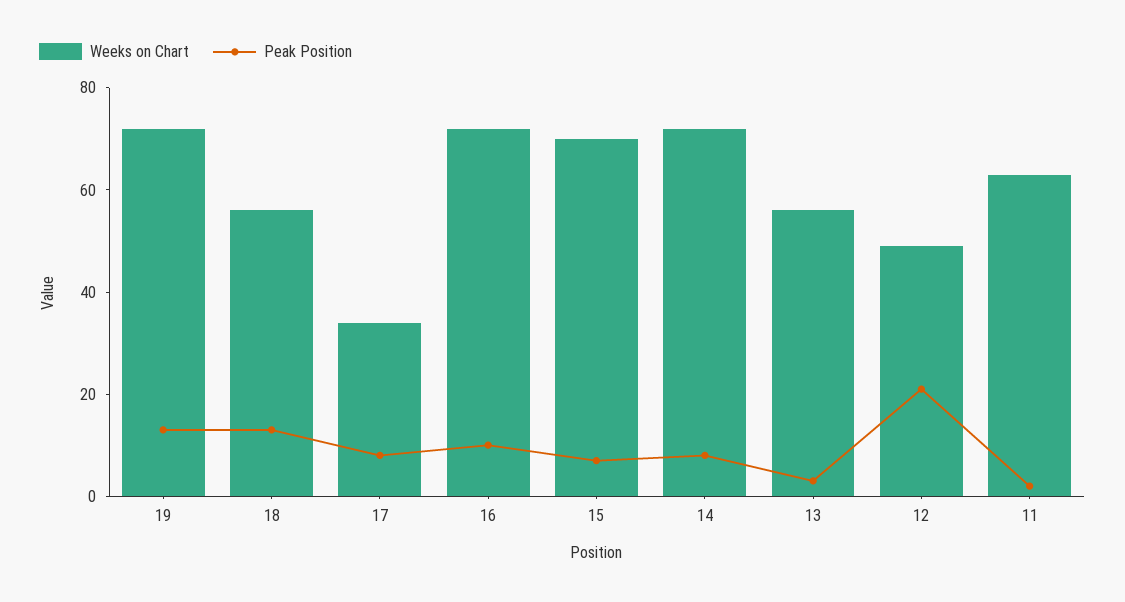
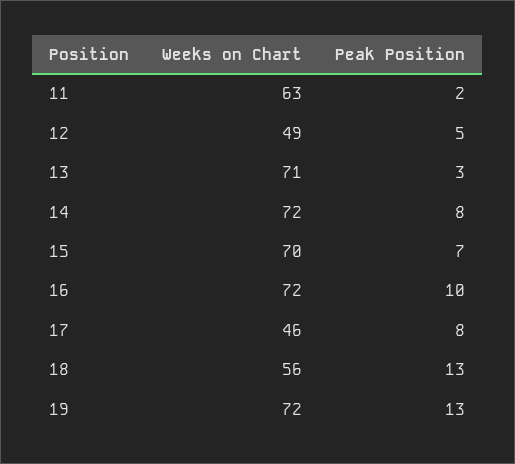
Weeks on Chart, 17: 35 -> 46
Weeks on Chart, 13: 55 -> 71
Peak Position, 12: 20 -> 5

